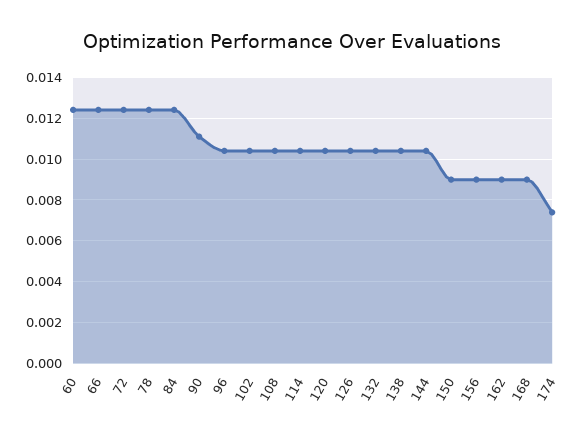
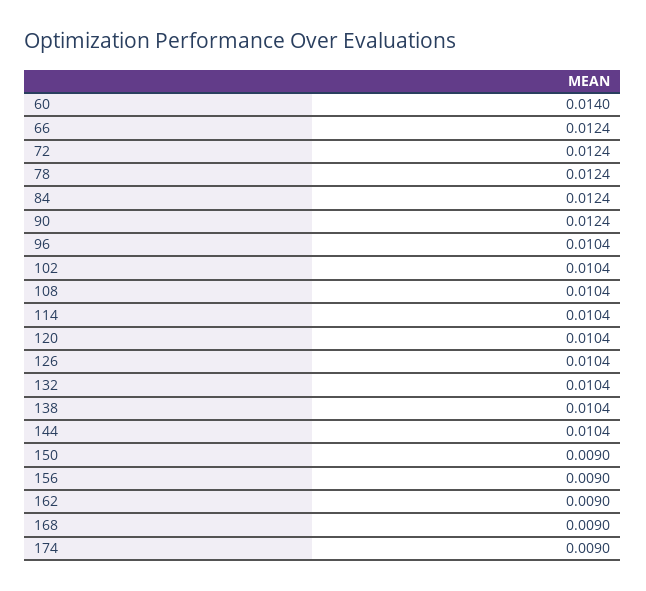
60: 0.0125 -> 0.014
90: 0.011 -> 0.0124
174: 0.0075 -> 0.009

